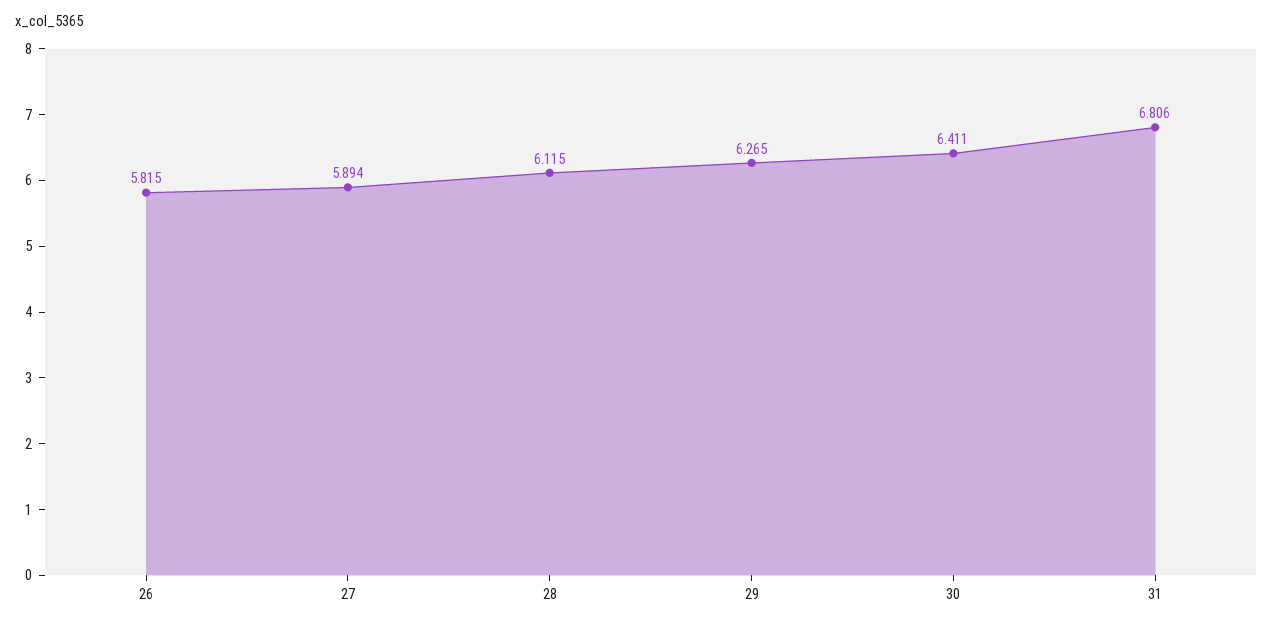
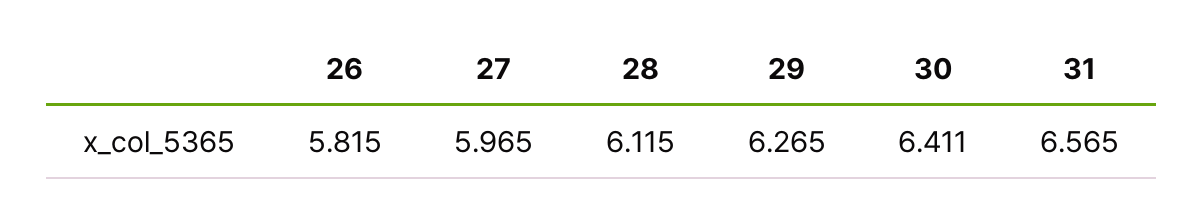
27: 5.894 -> 5.965
31: 6.806 -> 6.565

